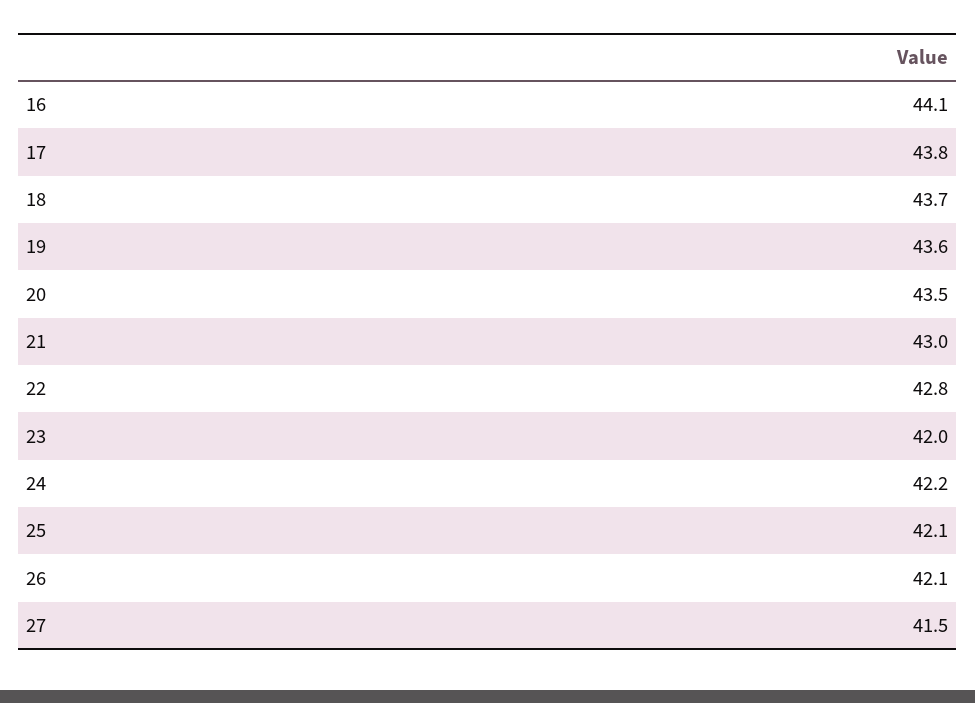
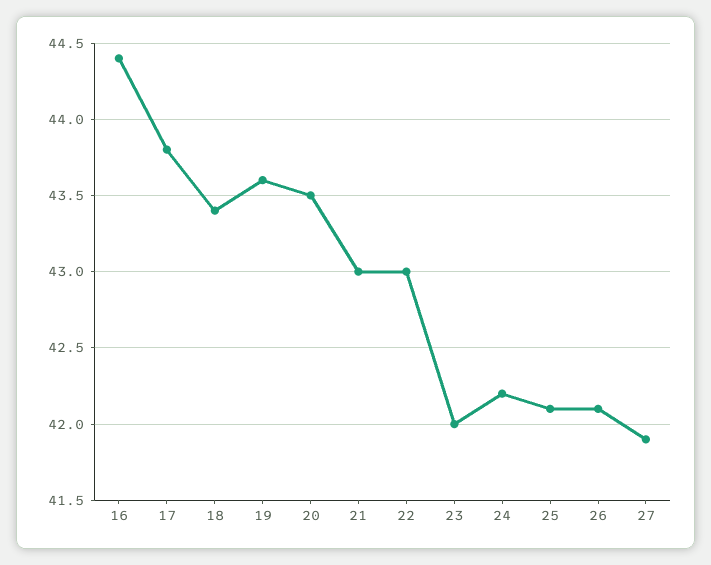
16: 44.1 -> 44.4
18: 43.7 -> 43.4
22: 42.8 -> 43
27: 41.5 -> 41.9

